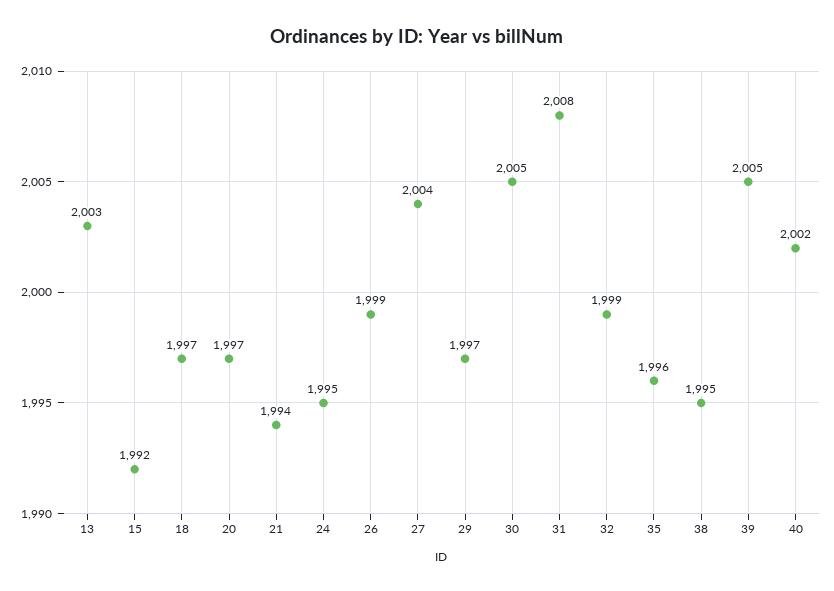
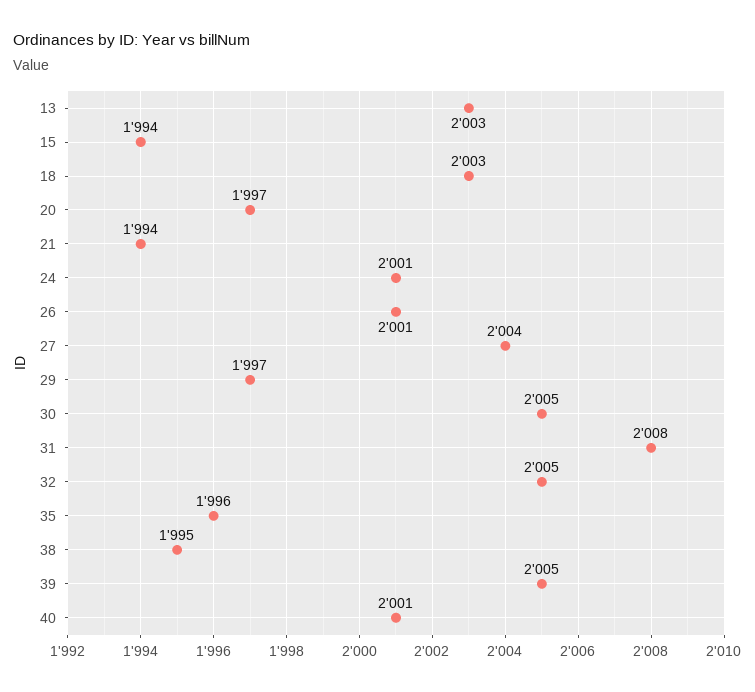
15: 1992 -> 1994
18: 1997 -> 2003
24: 1995 -> 2001
26: 1999 -> 2001
32: 1999 -> 2005
40: 2002 -> 2001

